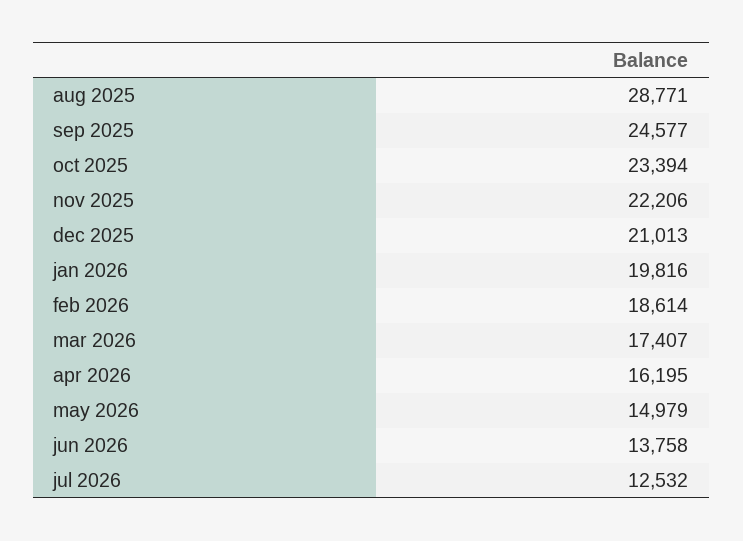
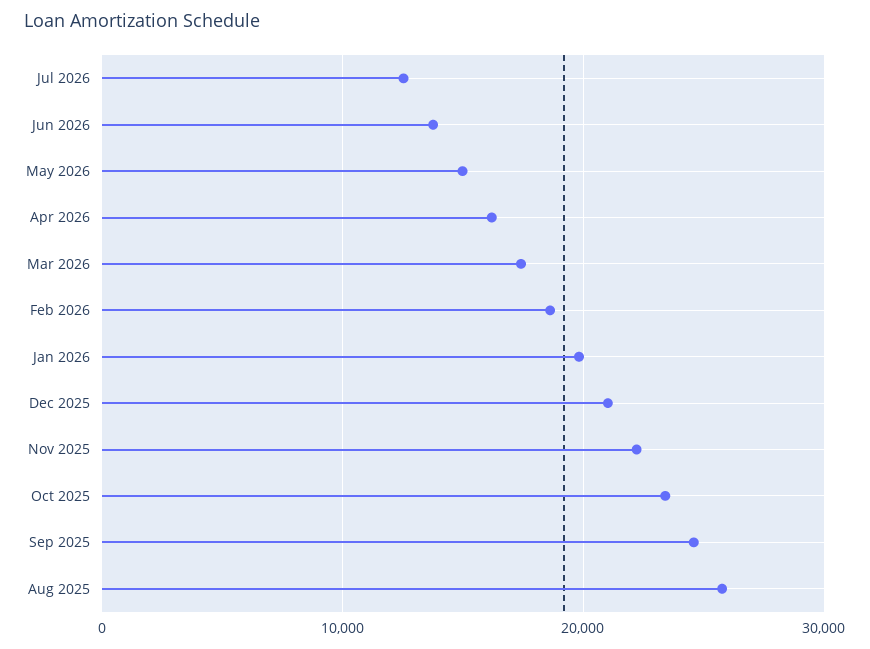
aug 2025: 28771 -> 26000

